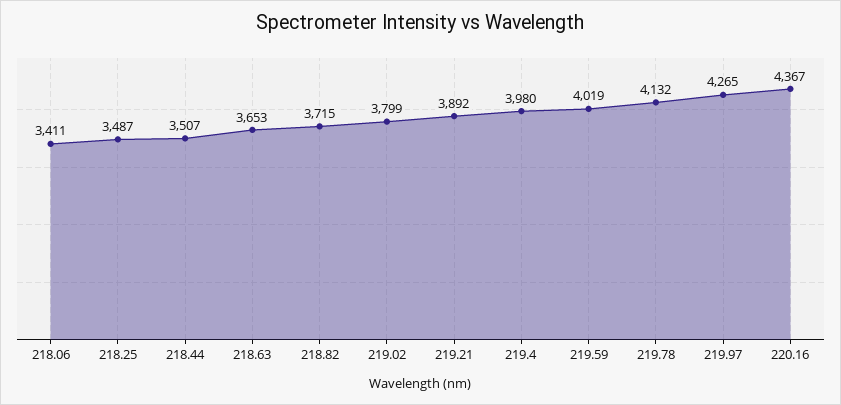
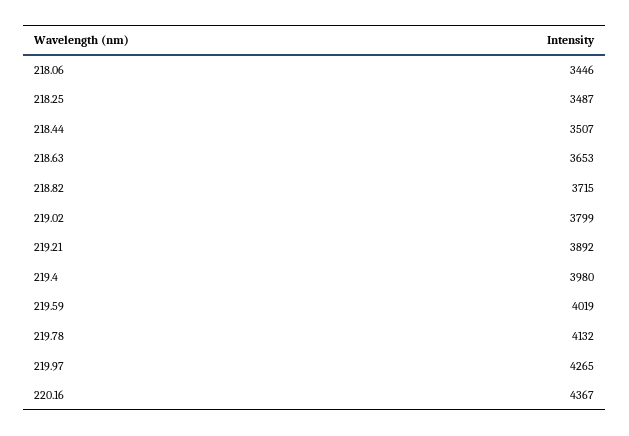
218.06: 3411 -> 3446

